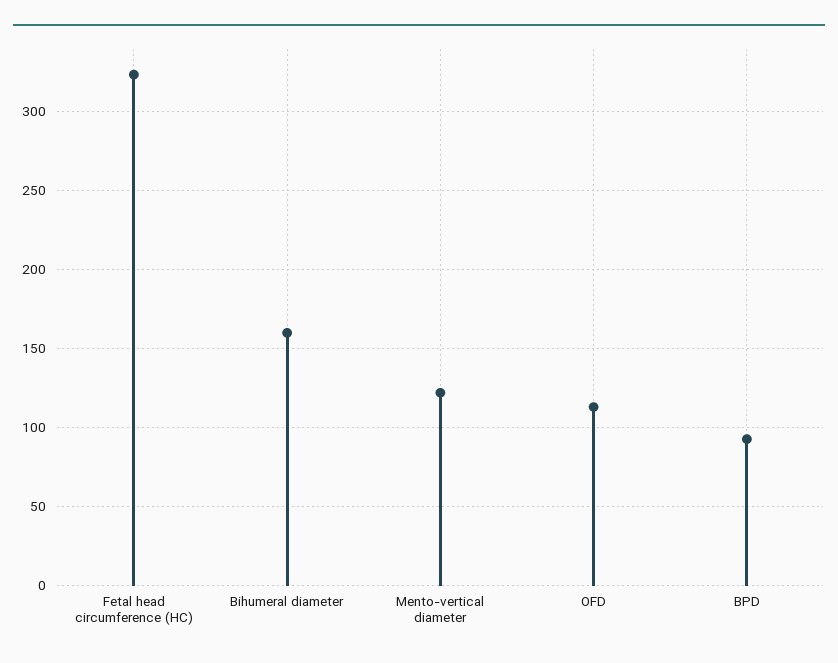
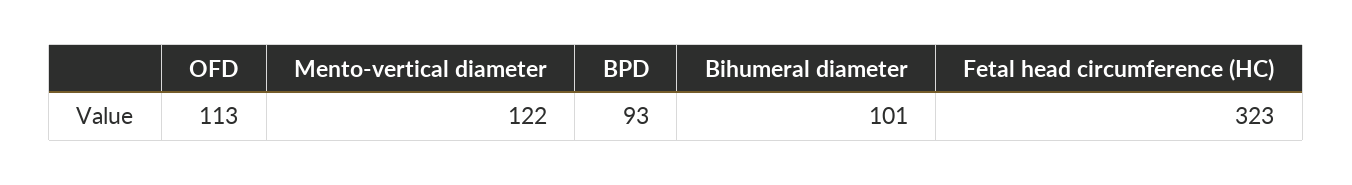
Bihumeral diameter: 160 -> 101

